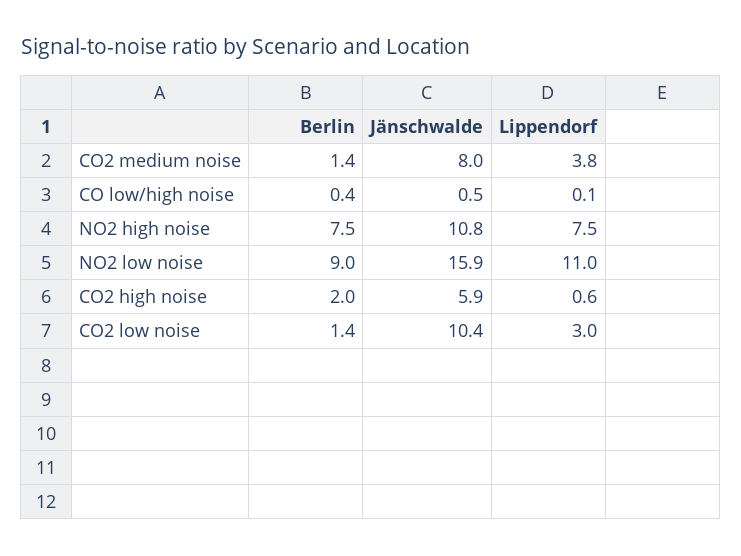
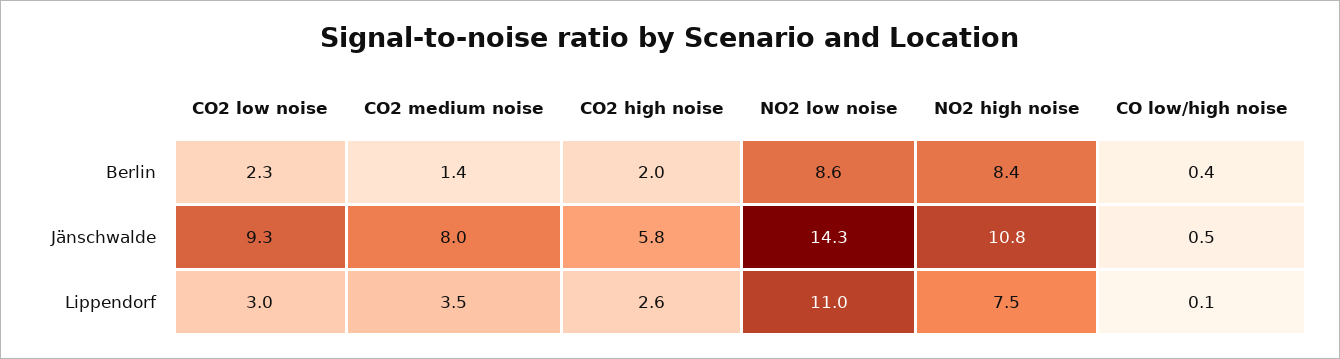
Lippendorf, CO2 medium noise: 3.8 -> 3.5
Berlin, NO2 high noise: 7.5 -> 8.4
Berlin, NO2 low noise: 9 -> 8.6
Jänschwalde, NO2 low noise: 15.9 -> 14.3
Jänschwalde, CO2 high noise: 5.9 -> 5.8
Lippendorf, CO2 high noise: 0.6 -> 2.6
Berlin, CO2 low noise: 1.4 -> 2.3
Jänschwalde, CO2 low noise: 10.4 -> 9.3

